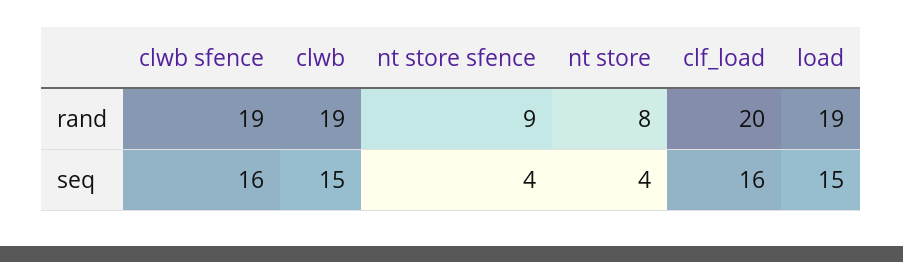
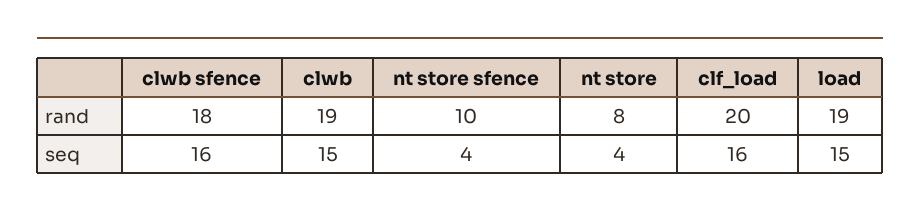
clwb sfence, rand: 19 -> 18
nt store sfence, rand: 9 -> 10

